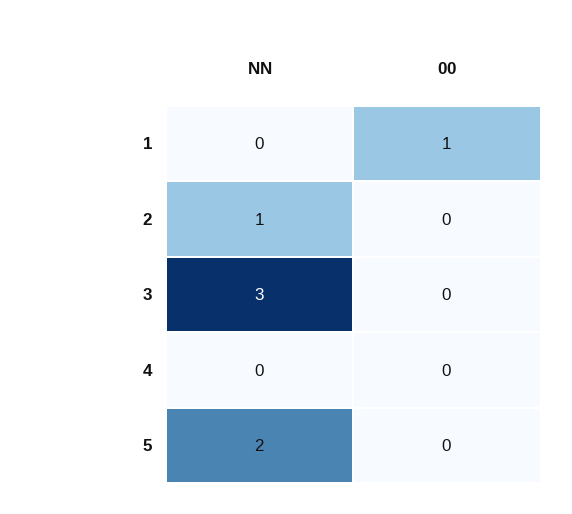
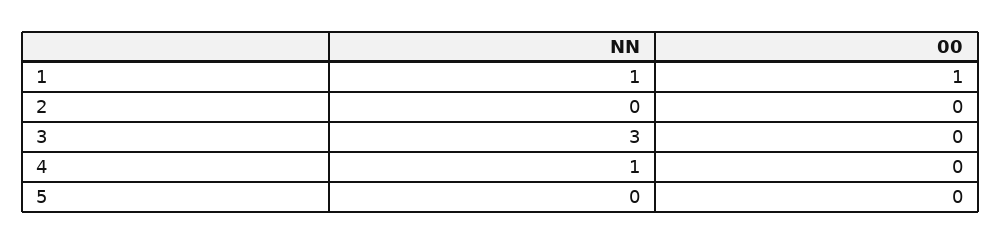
NN, 1: 0 -> 1
NN, 2: 1 -> 0
NN, 4: 0 -> 1
NN, 5: 2 -> 0

